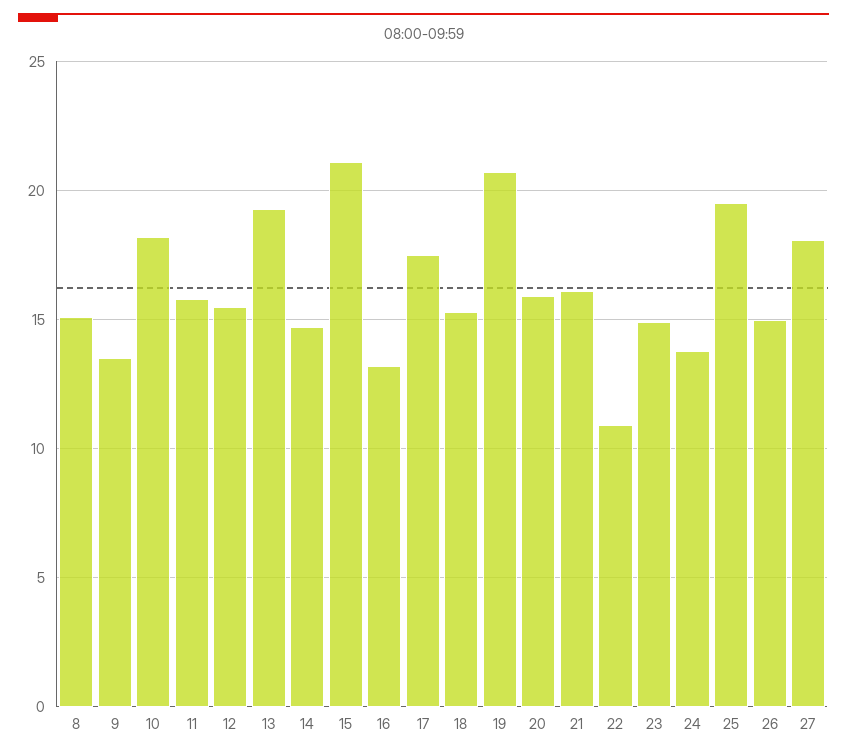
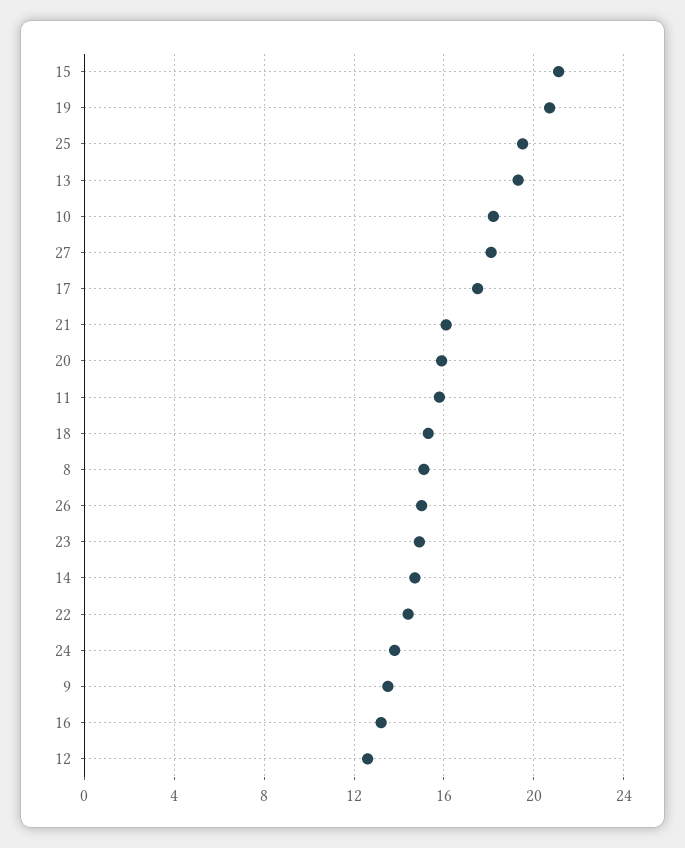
12: 15.5 -> 12.5
22: 11 -> 14.5

